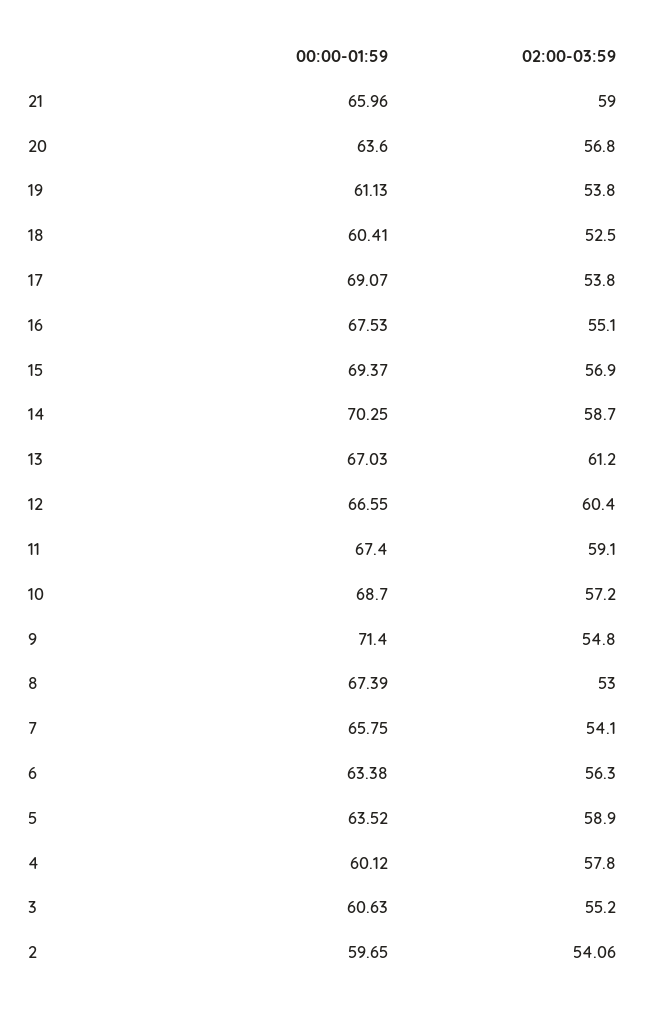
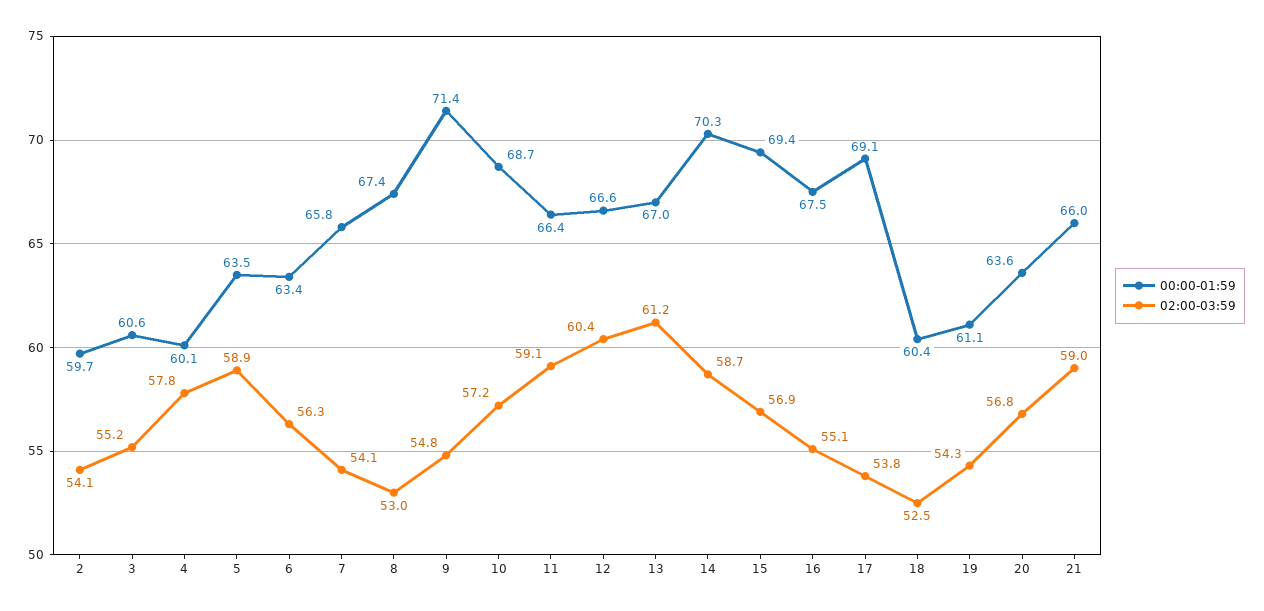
02:00-03:59, 19: 53.8 -> 54.3
00:00-01:59, 11: 67.4 -> 66.4

